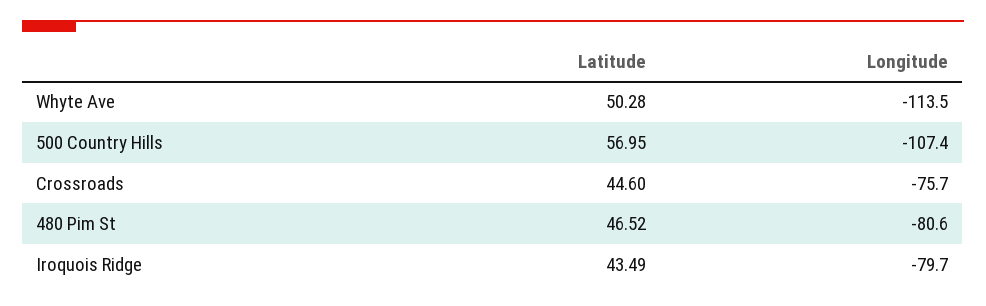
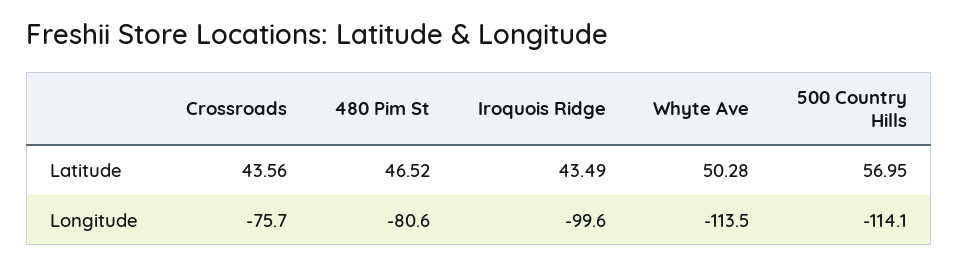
Longitude, 500 Country Hills: -107.4 -> -114.1
Latitude, Crossroads: 44.6 -> 43.56
Longitude, Iroquois Ridge: -79.7 -> -99.6

